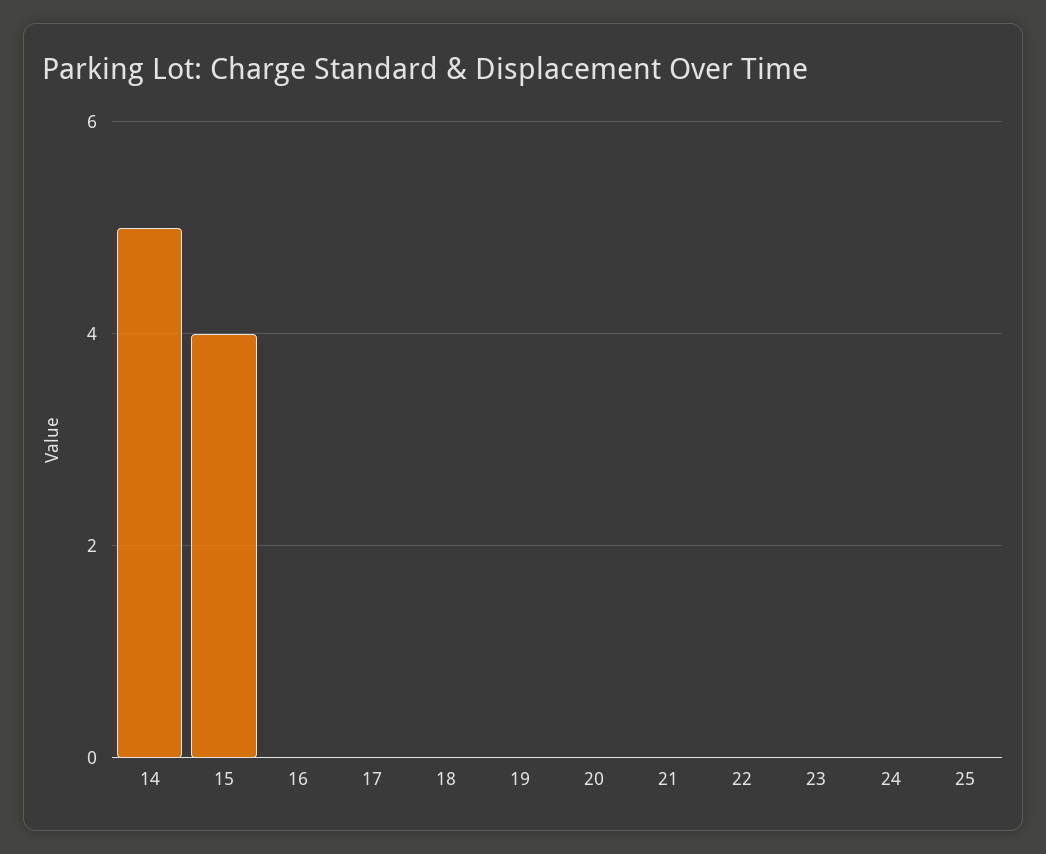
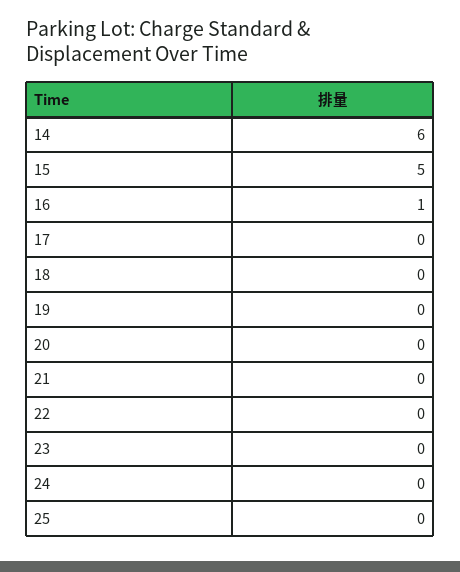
14: 5 -> 6
15: 4 -> 5
16: 0 -> 1

